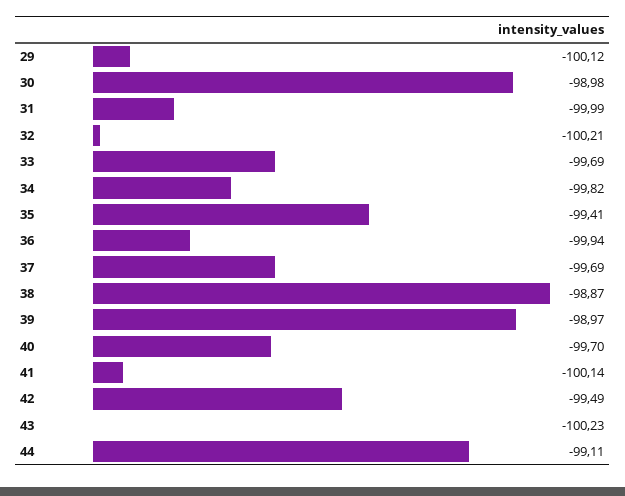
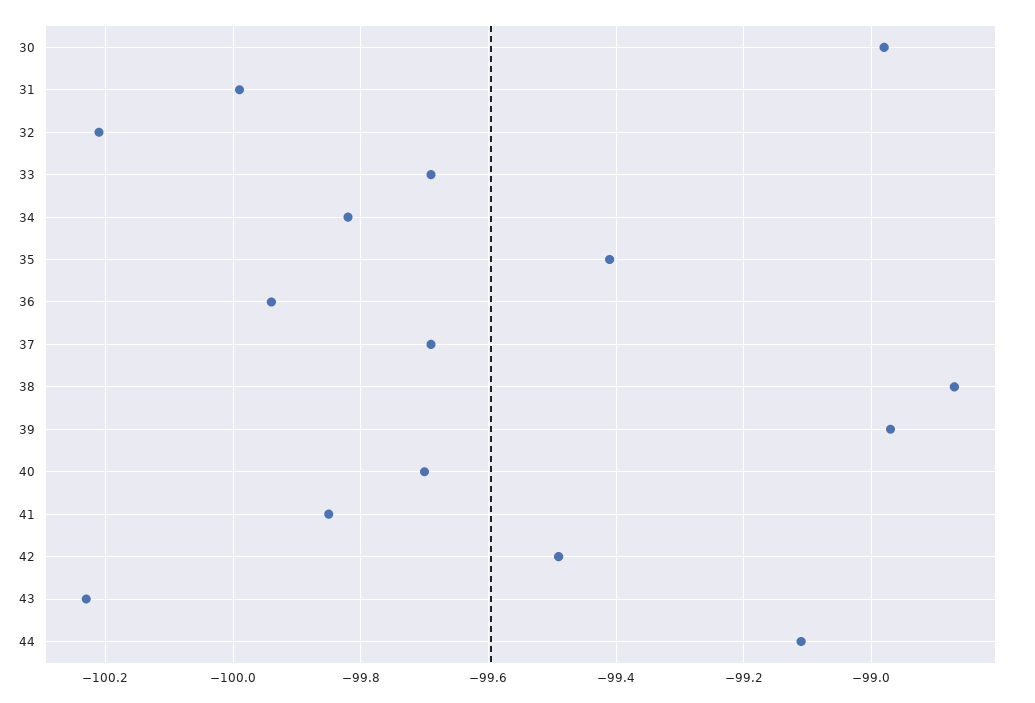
29: -100.12 -> none
41: -100.14 -> -99.85

